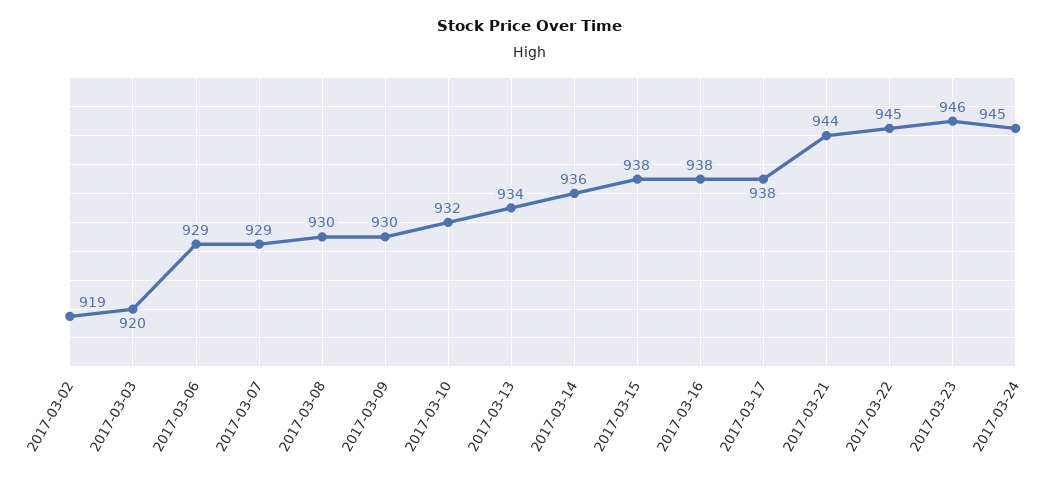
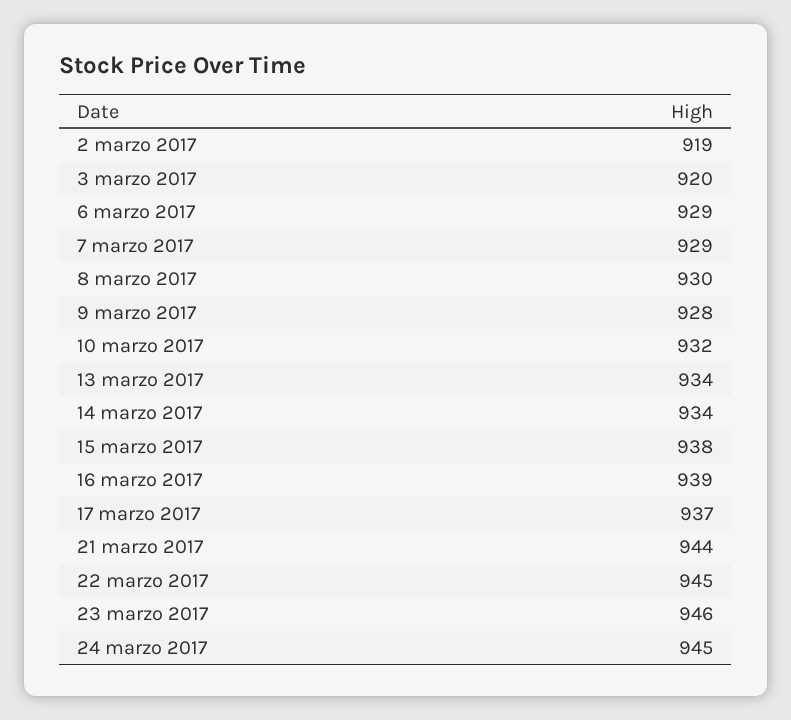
2017-03-09: 930 -> 928
2017-03-14: 936 -> 934
2017-03-16: 938 -> 939
2017-03-17: 938 -> 937

